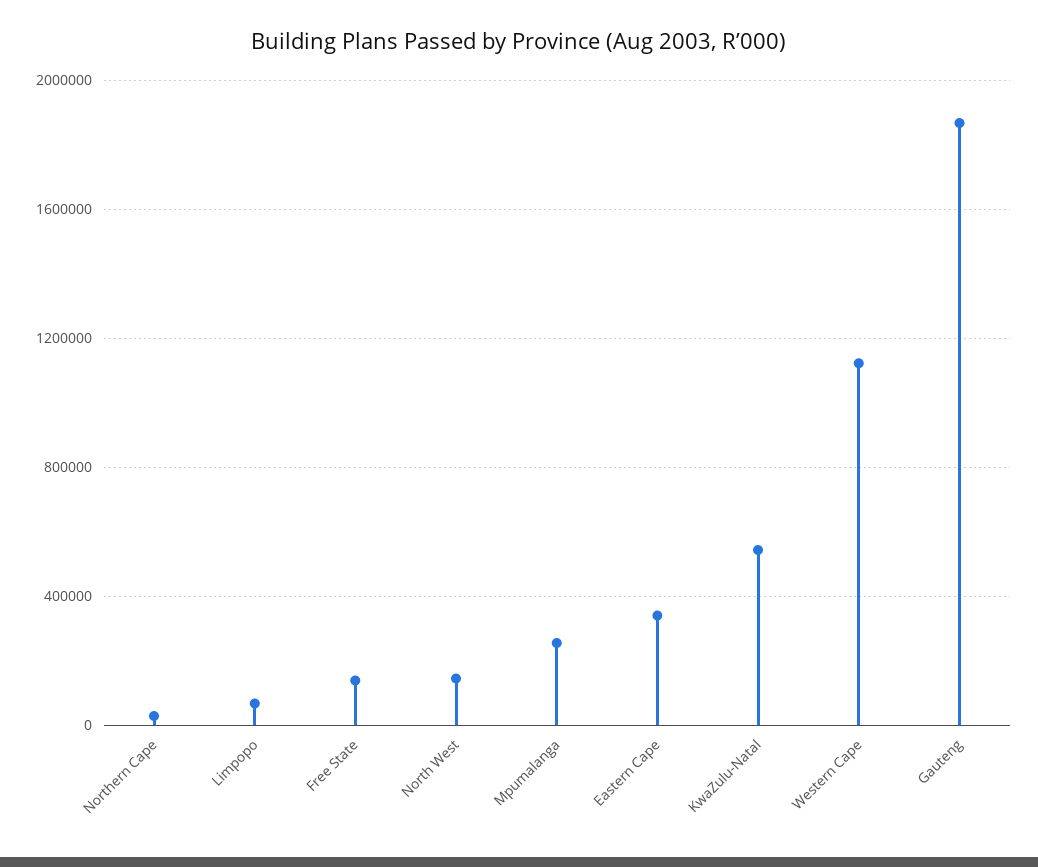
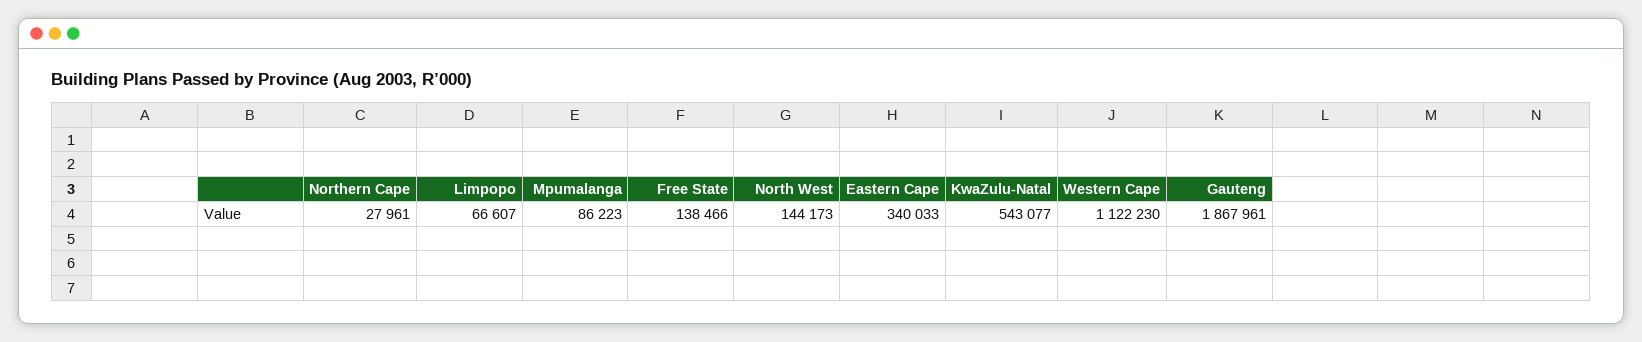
Mpumalanga: 250000 -> 86223

